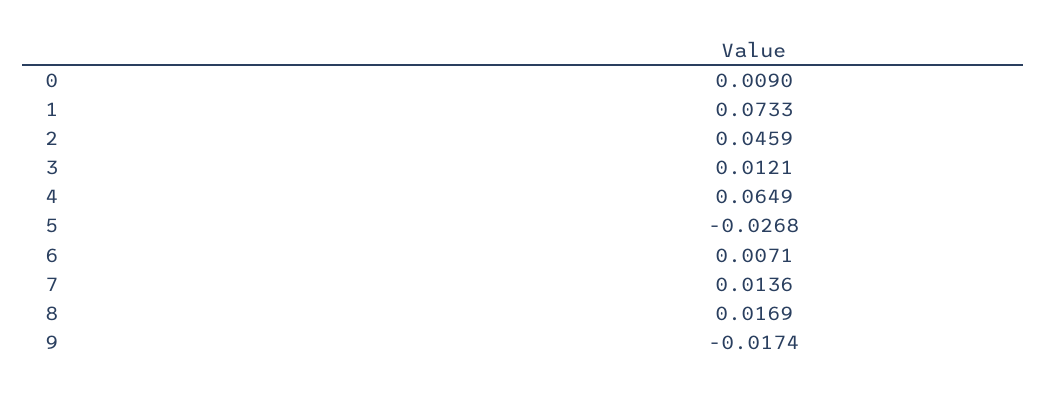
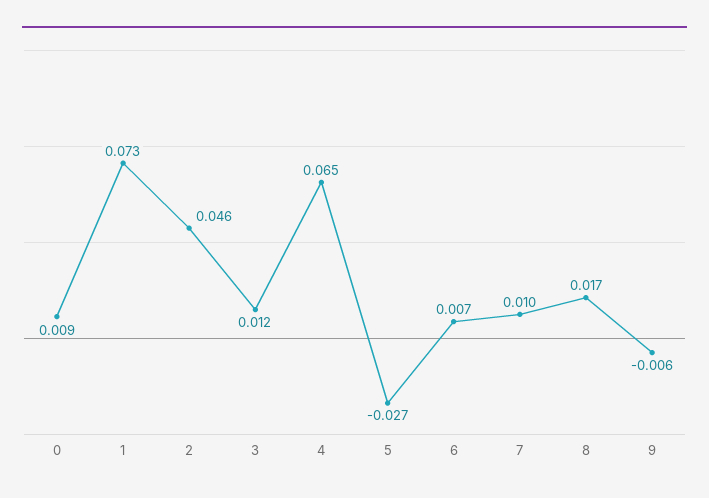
7: 0.0136 -> 0.01
9: -0.0174 -> -0.006

